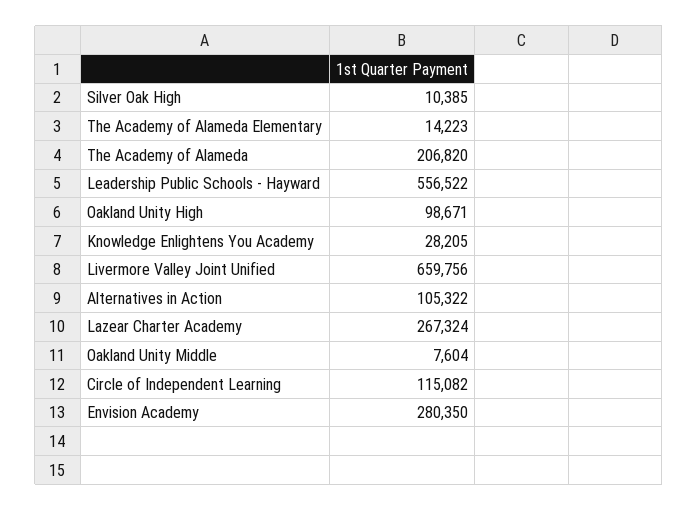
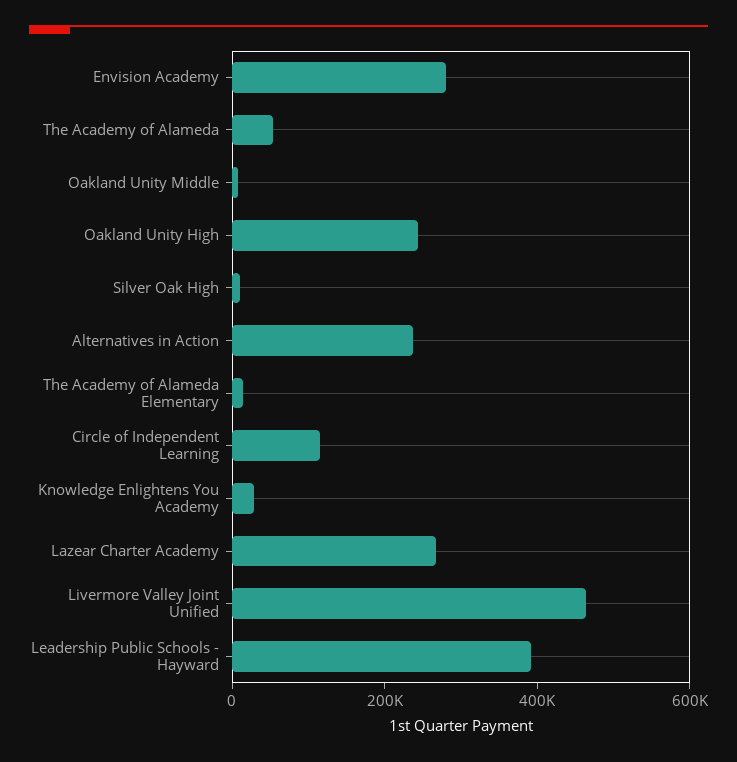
The Academy of Alameda: 206820 -> 50000
Leadership Public Schools - Hayward: 556522 -> 400000
Oakland Unity High: 98671 -> 250000
Livermore Valley Joint Unified: 659756 -> 450000
Alternatives in Action: 105322 -> 250000

